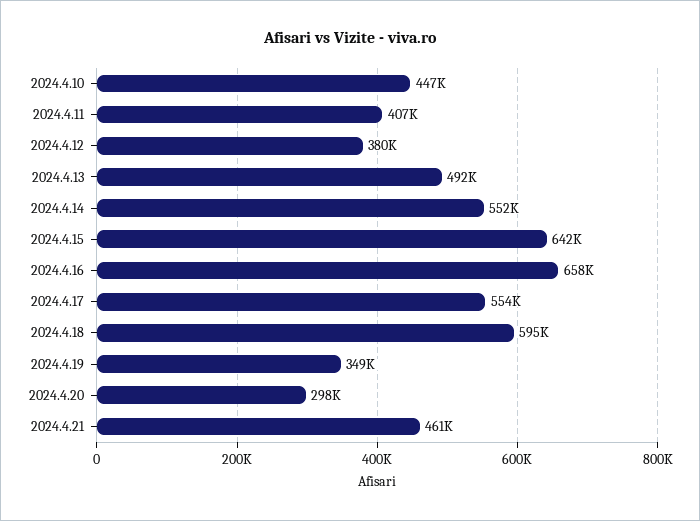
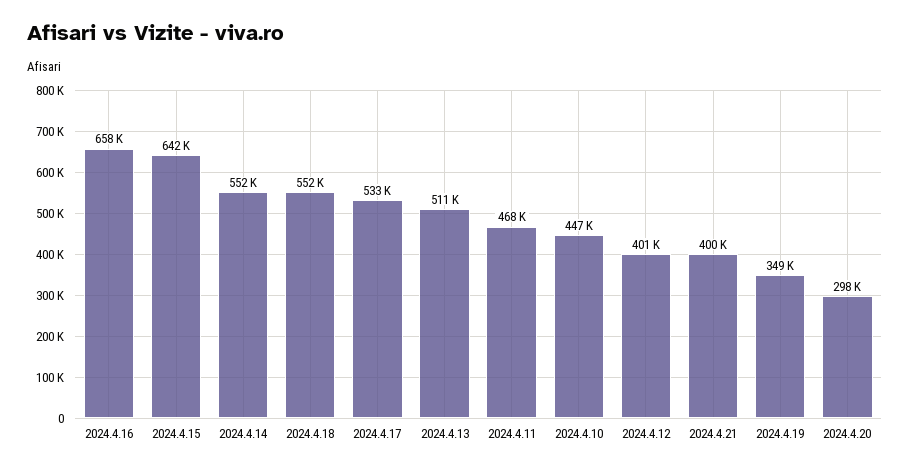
2024.4.11: 407000 -> 468000
2024.4.12: 380000 -> 401000
2024.4.13: 492000 -> 511000
2024.4.17: 554000 -> 533000
2024.4.18: 595000 -> 552000
2024.4.21: 461000 -> 400000

